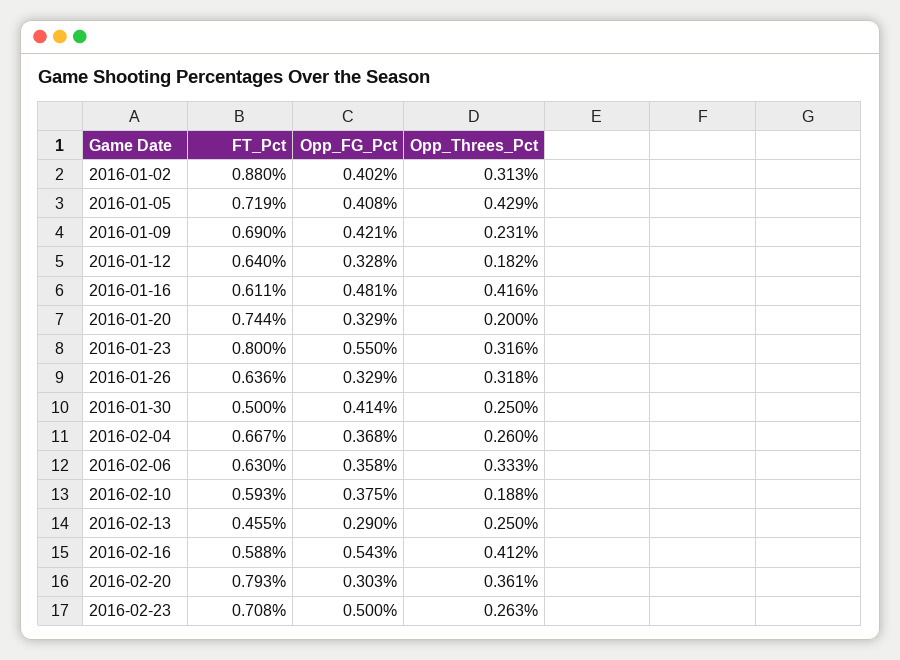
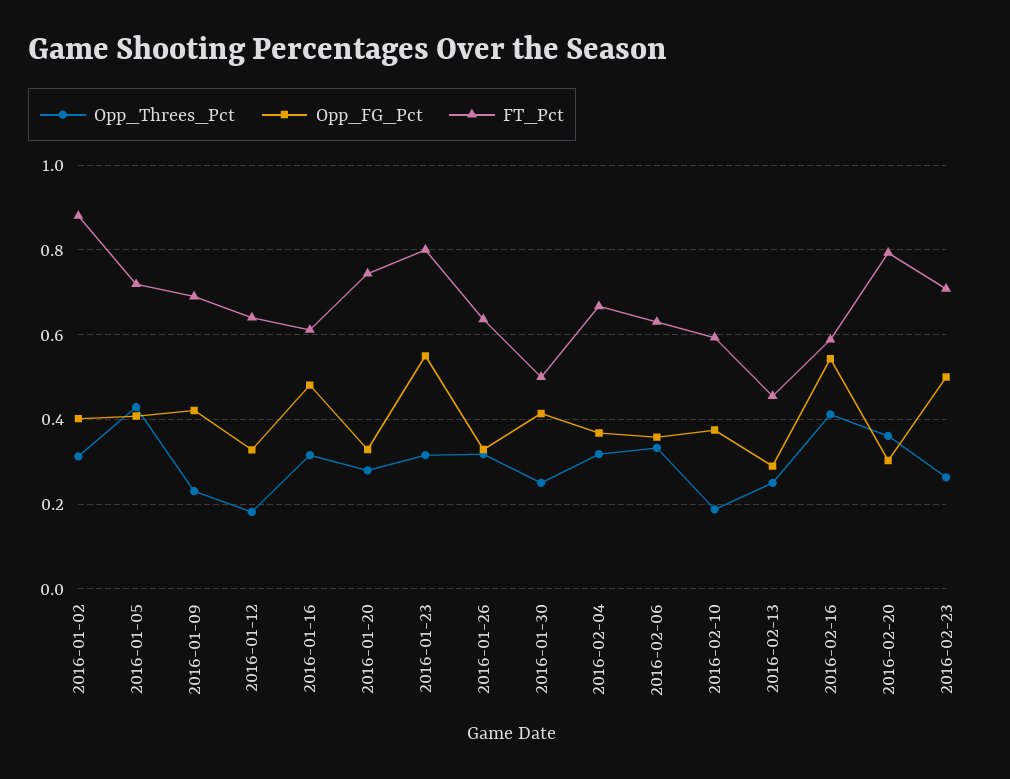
Opp_Threes_Pct, 2016-01-16: 0.416 -> 0.32
Opp_Threes_Pct, 2016-01-20: 0.2 -> 0.28
Opp_Threes_Pct, 2016-02-04: 0.26 -> 0.32

